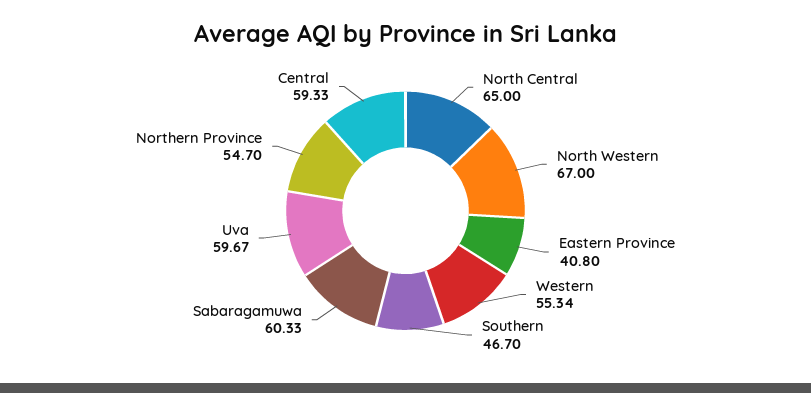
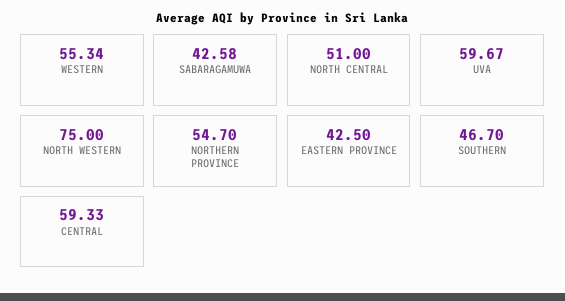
North Central: 65 -> 51
North Western: 67 -> 75
Eastern Province: 40.8 -> 42.5
Sabaragamuwa: 60.33 -> 42.58

